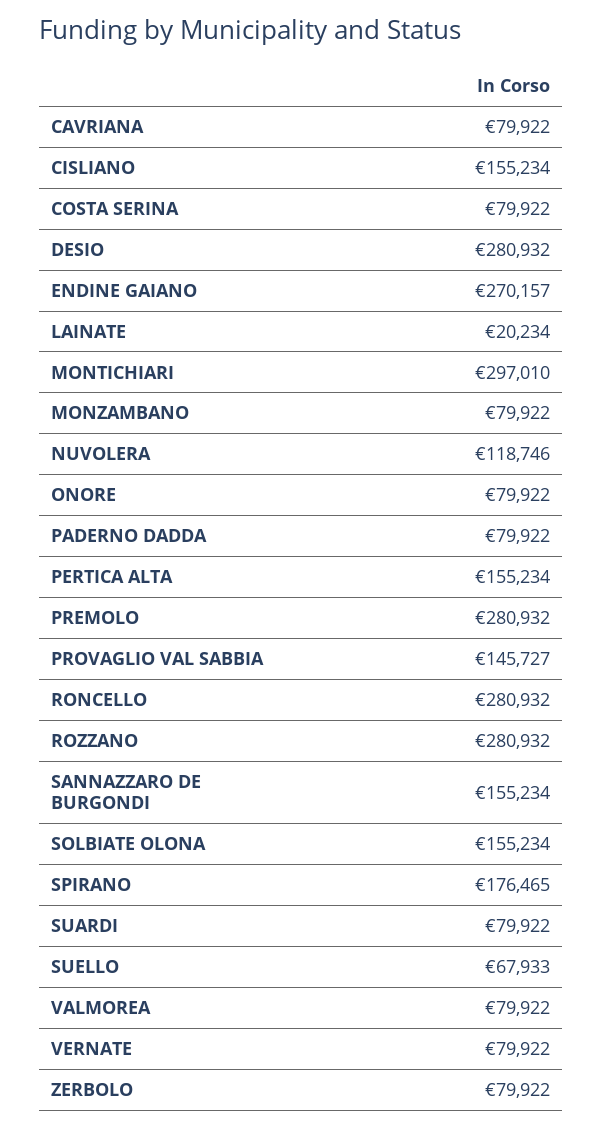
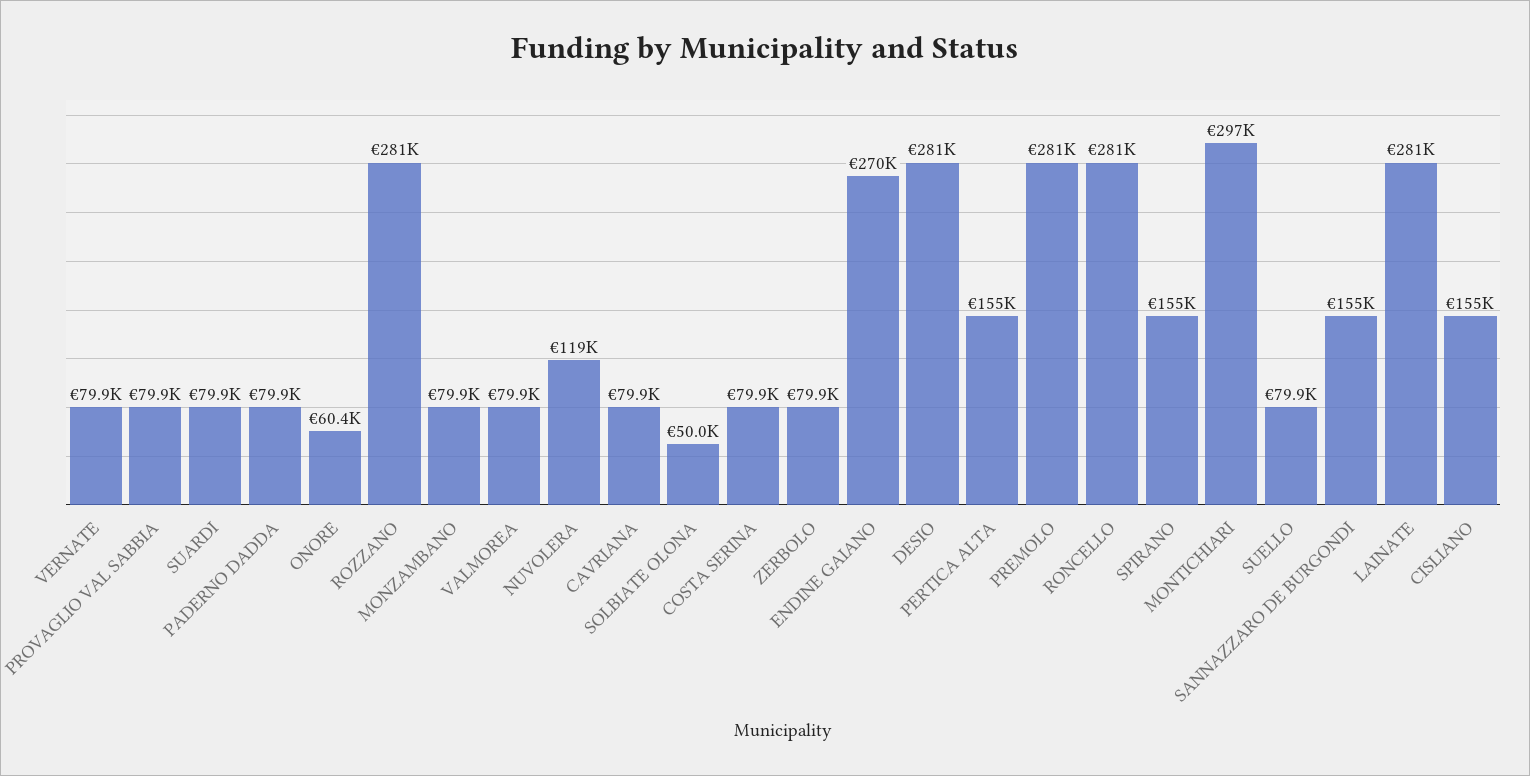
LAINATE: 20234 -> 281000
ONORE: 79922 -> 60400
PROVAGLIO VAL SABBIA: 145727 -> 79900
SOLBIATE OLONA: 155234 -> 50000
SPIRANO: 176465 -> 155000
SUELLO: 67933 -> 79900

